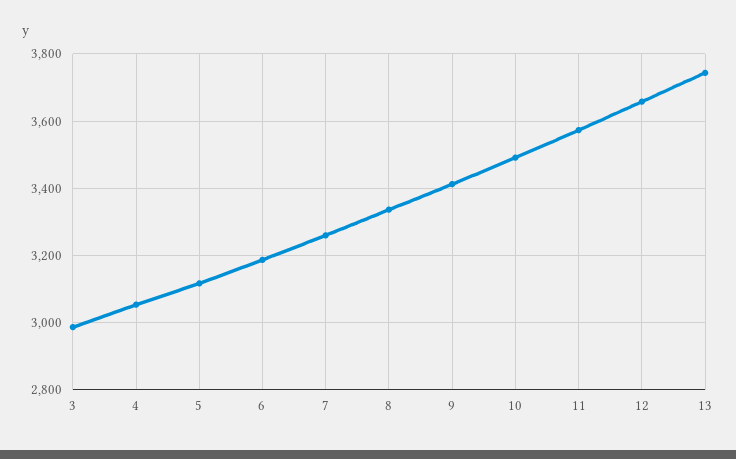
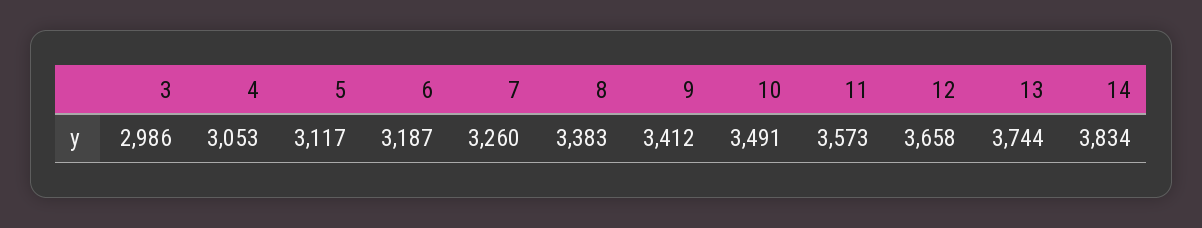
8: 3340 -> 3383
14: none -> 3834

